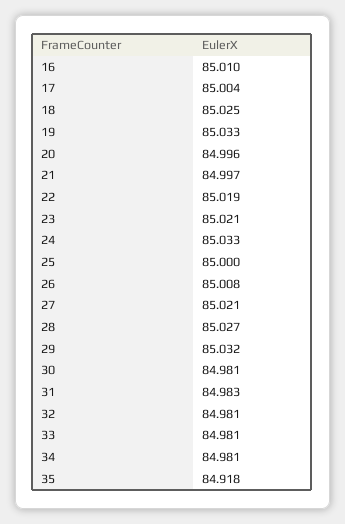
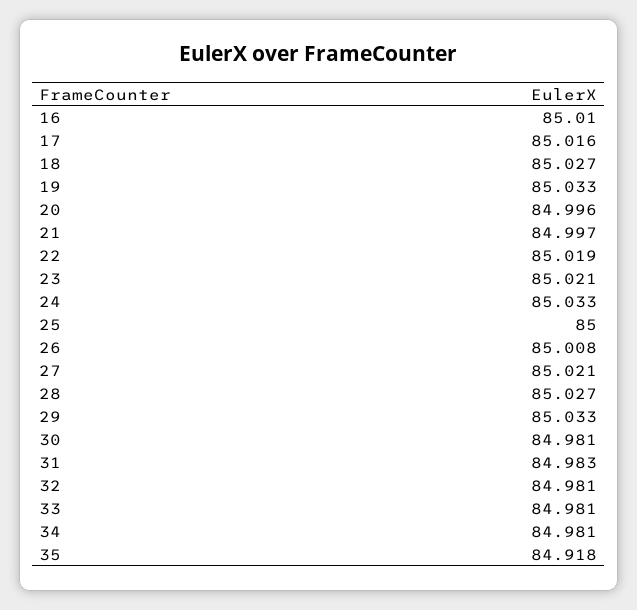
17: 85.004 -> 85.016
18: 85.025 -> 85.027
29: 85.032 -> 85.033

